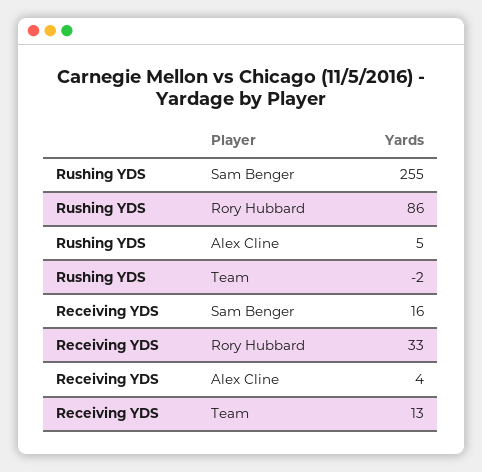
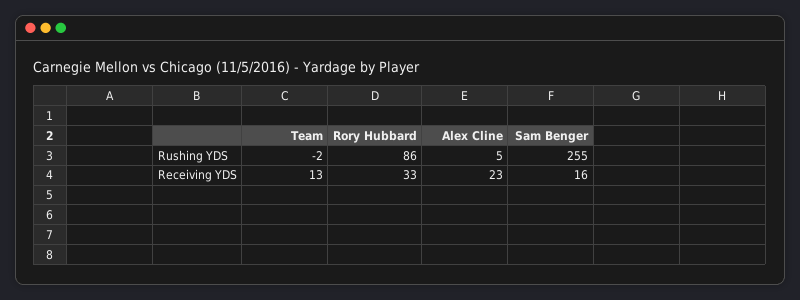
Receiving YDS, Alex Cline: 4 -> 23

